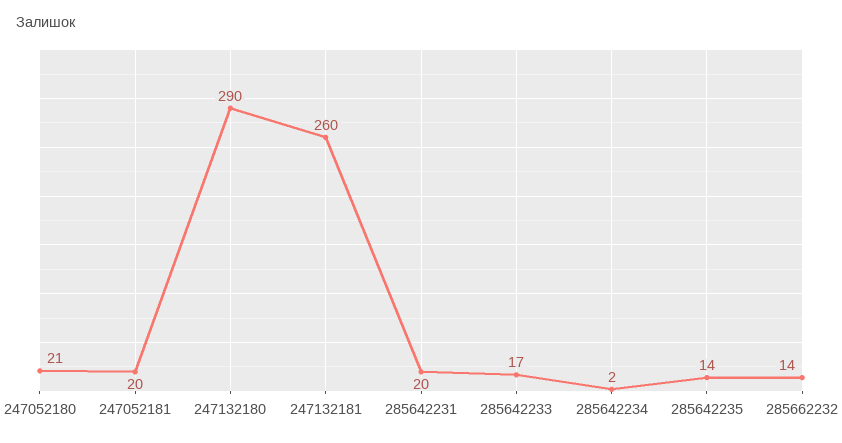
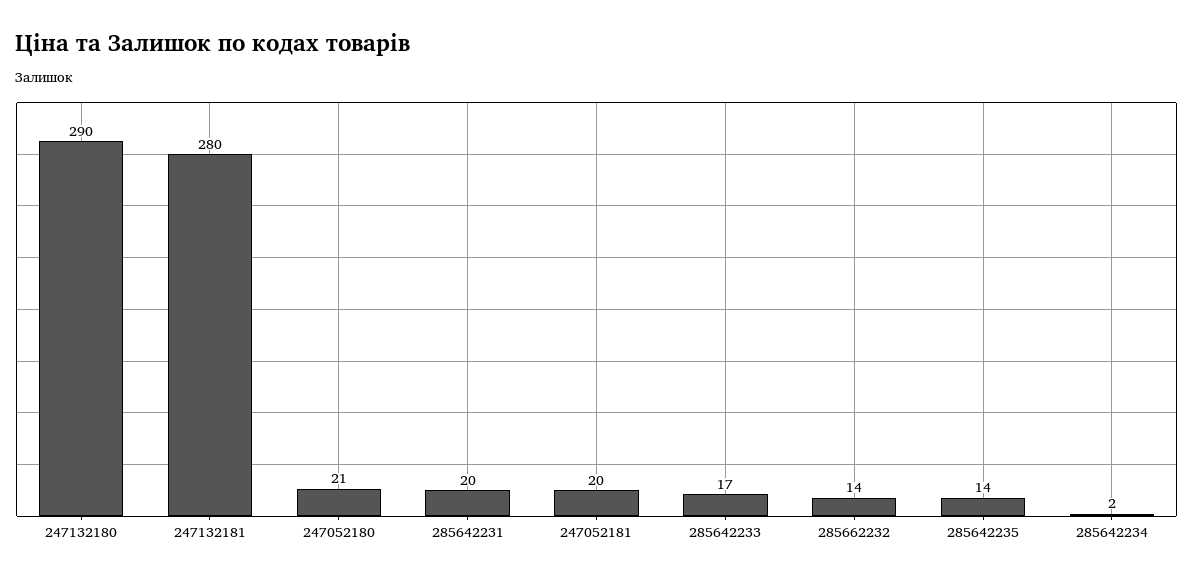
247132181: 260 -> 280

